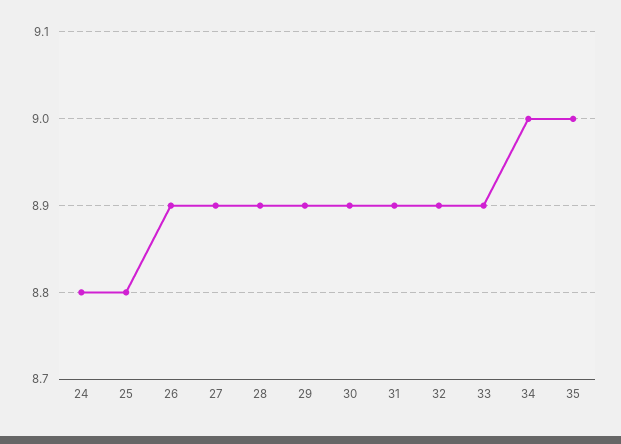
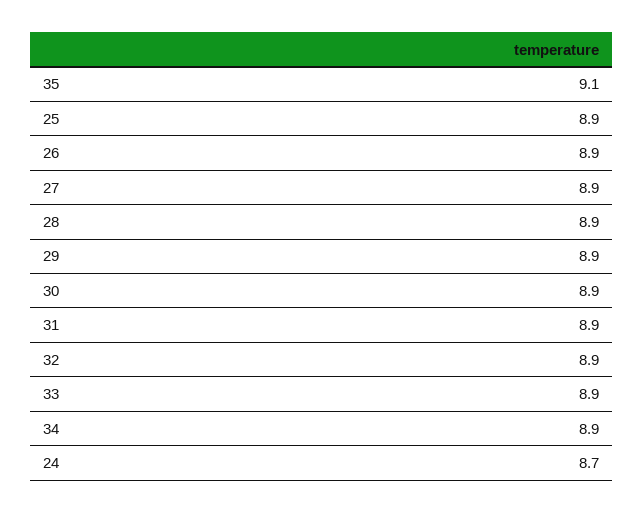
24: 8.8 -> 8.7
25: 8.8 -> 8.9
34: 9 -> 8.9
35: 9 -> 9.1

